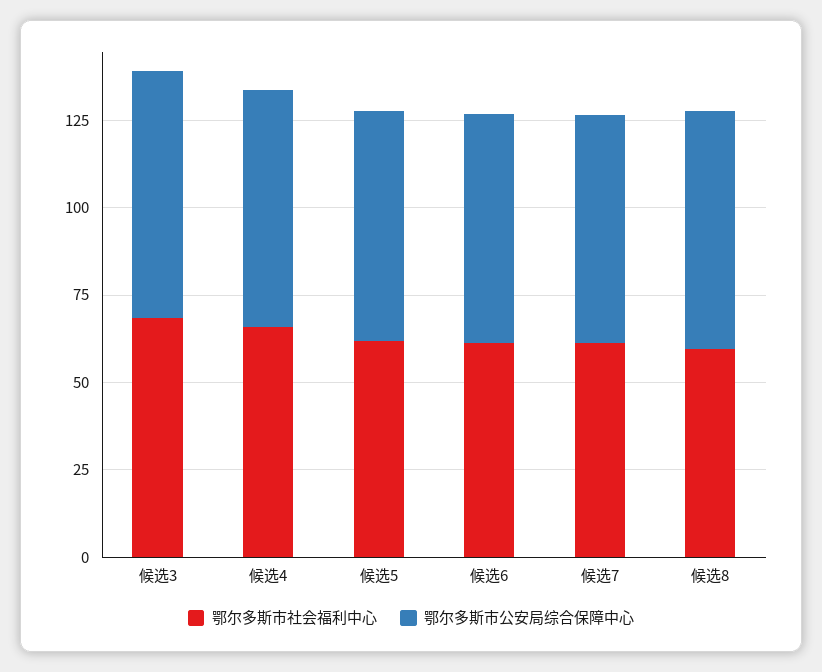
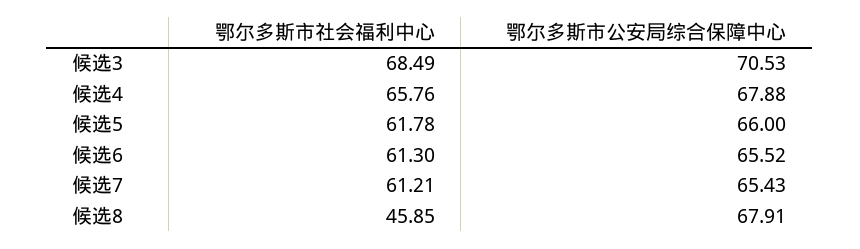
鄂尔多斯市社会福利中心, 候选8: 60 -> 45.85

